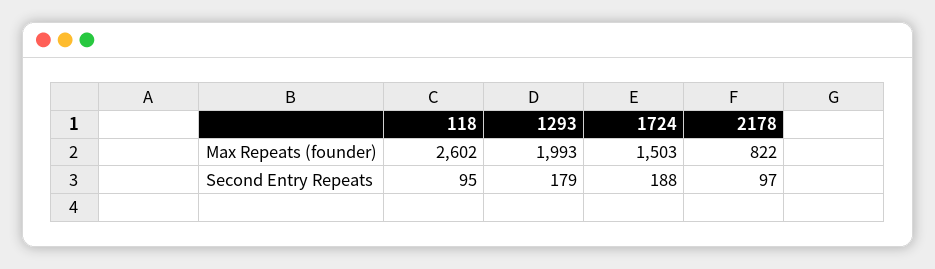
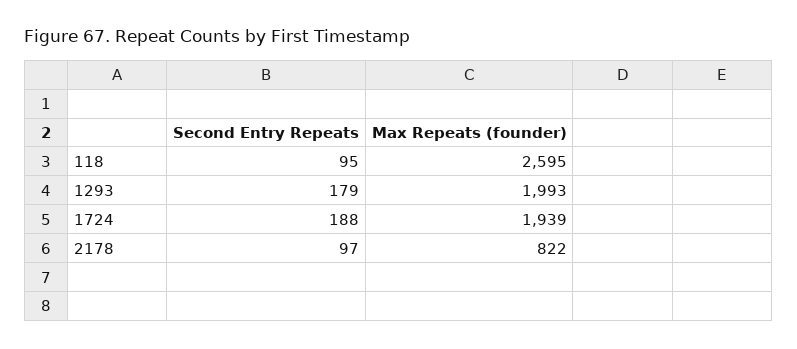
118, Max Repeats (founder): 2602 -> 2595
1724, Max Repeats (founder): 1503 -> 1939

